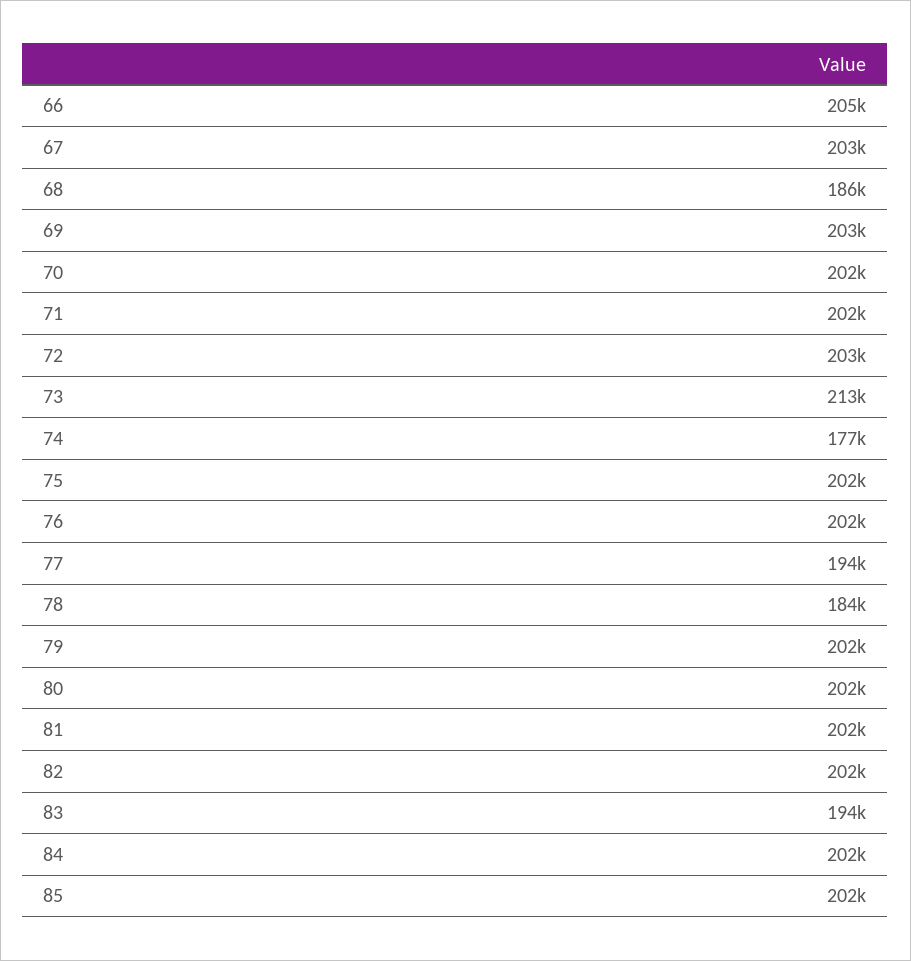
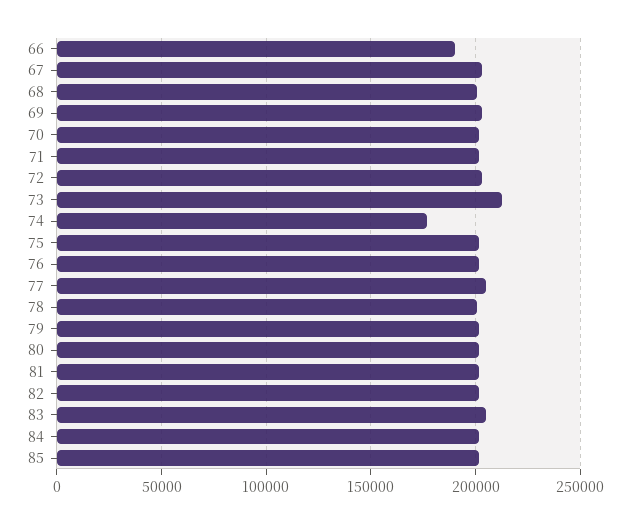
66: 205000 -> 190000
68: 186000 -> 200000
77: 194000 -> 205000
78: 184000 -> 200000
83: 194000 -> 205000

